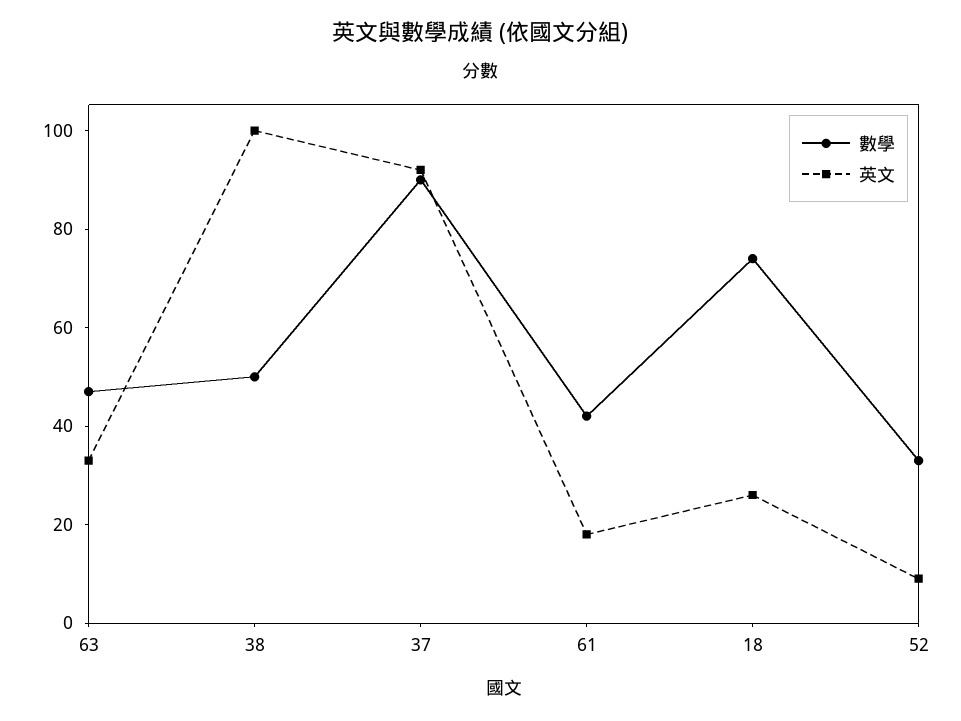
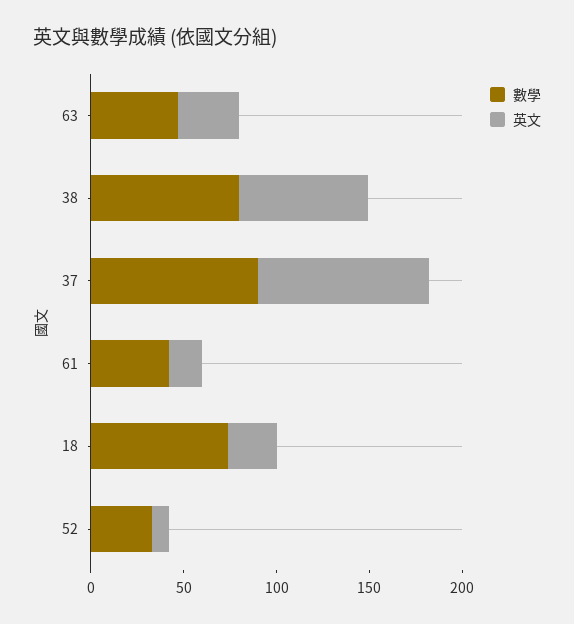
數學, 38: 50 -> 80
英文, 38: 100 -> 70

